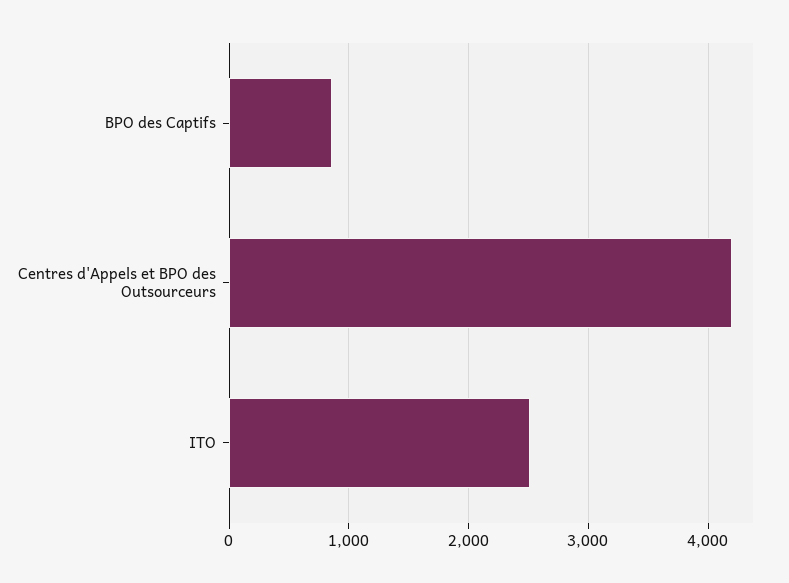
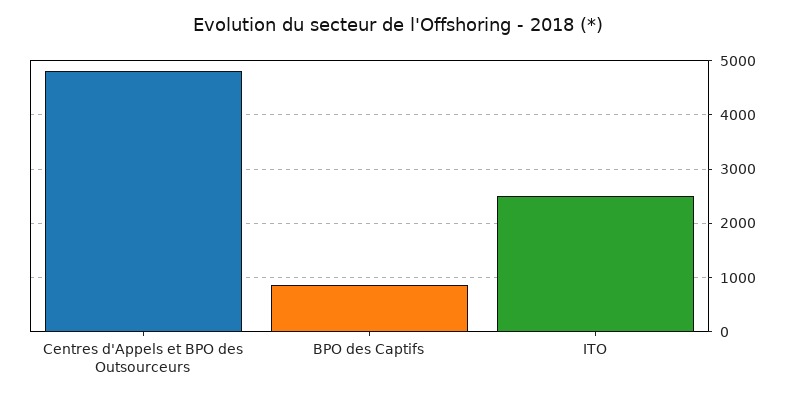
Centres d'Appels et BPO des Outsourceurs: 4200 -> 4800

